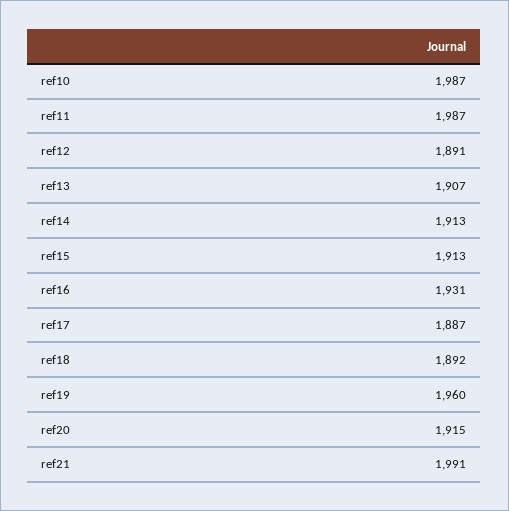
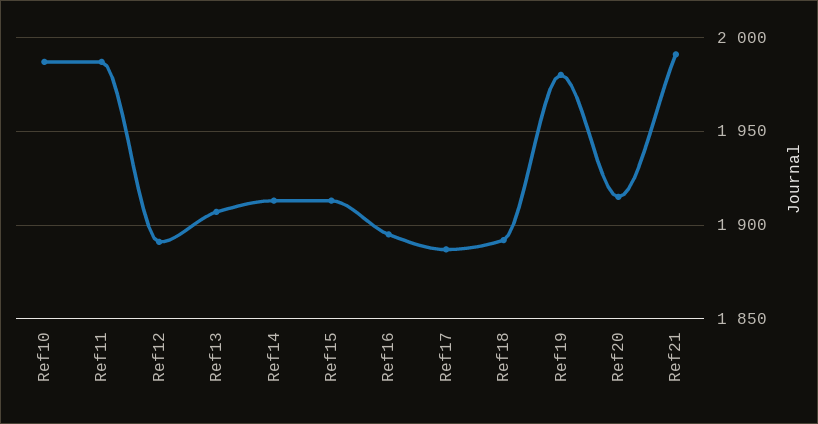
ref16: 1931 -> 1895
ref19: 1960 -> 1980

